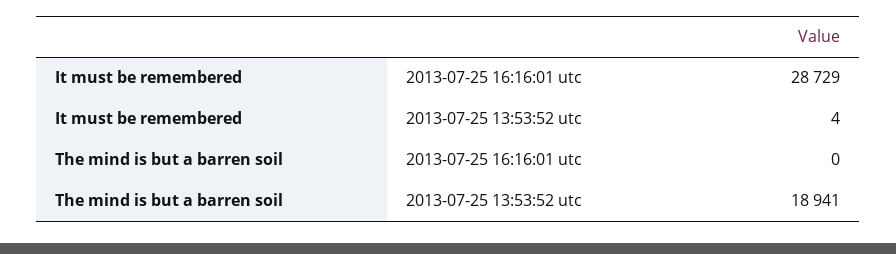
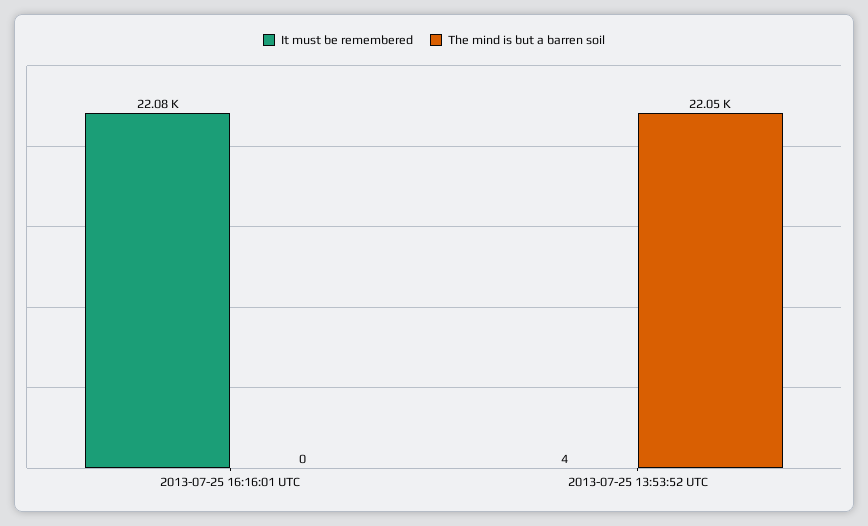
It must be remembered, 2013-07-25 16:16:01 utc: 28729 -> 22080
The mind is but a barren soil, 2013-07-25 13:53:52 utc: 18941 -> 22050

